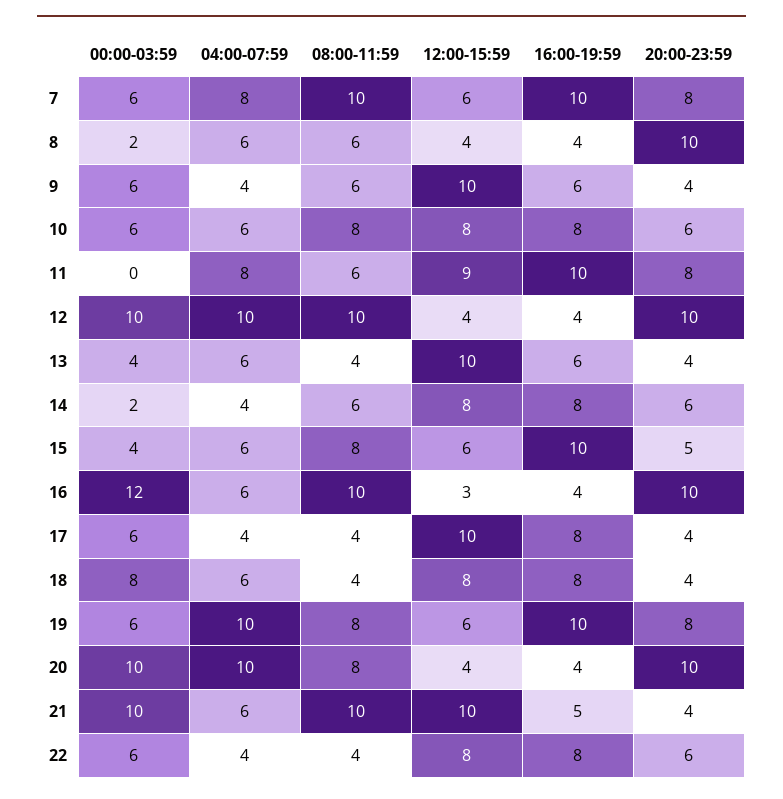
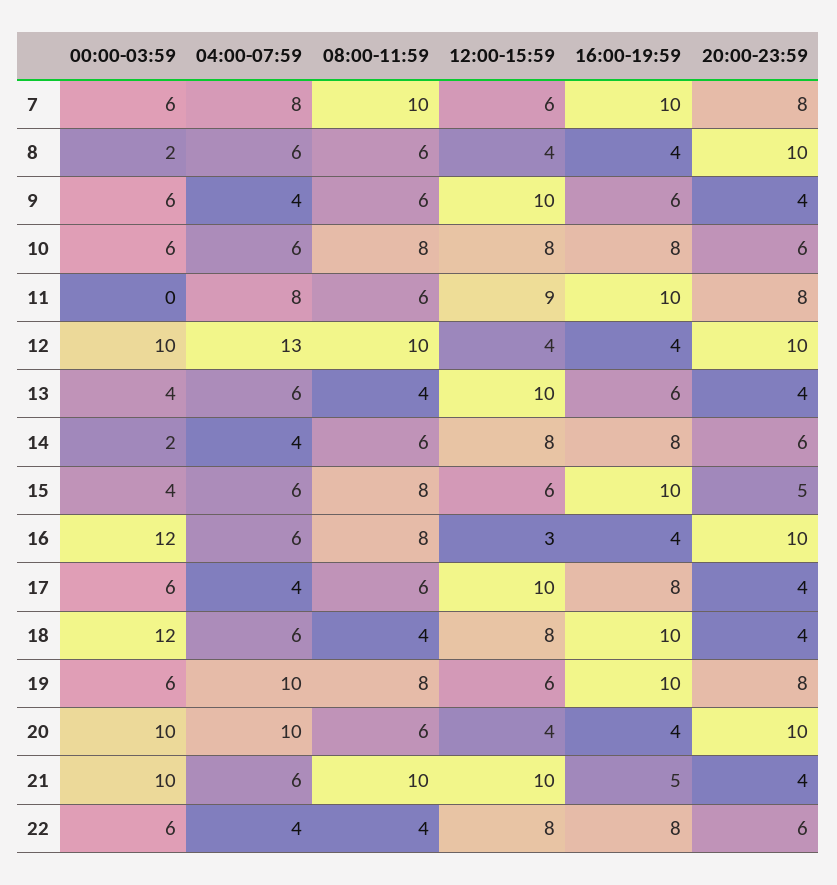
04:00-07:59, 12: 10 -> 13
08:00-11:59, 16: 10 -> 8
08:00-11:59, 17: 4 -> 6
00:00-03:59, 18: 8 -> 12
16:00-19:59, 18: 8 -> 10
08:00-11:59, 20: 8 -> 6

